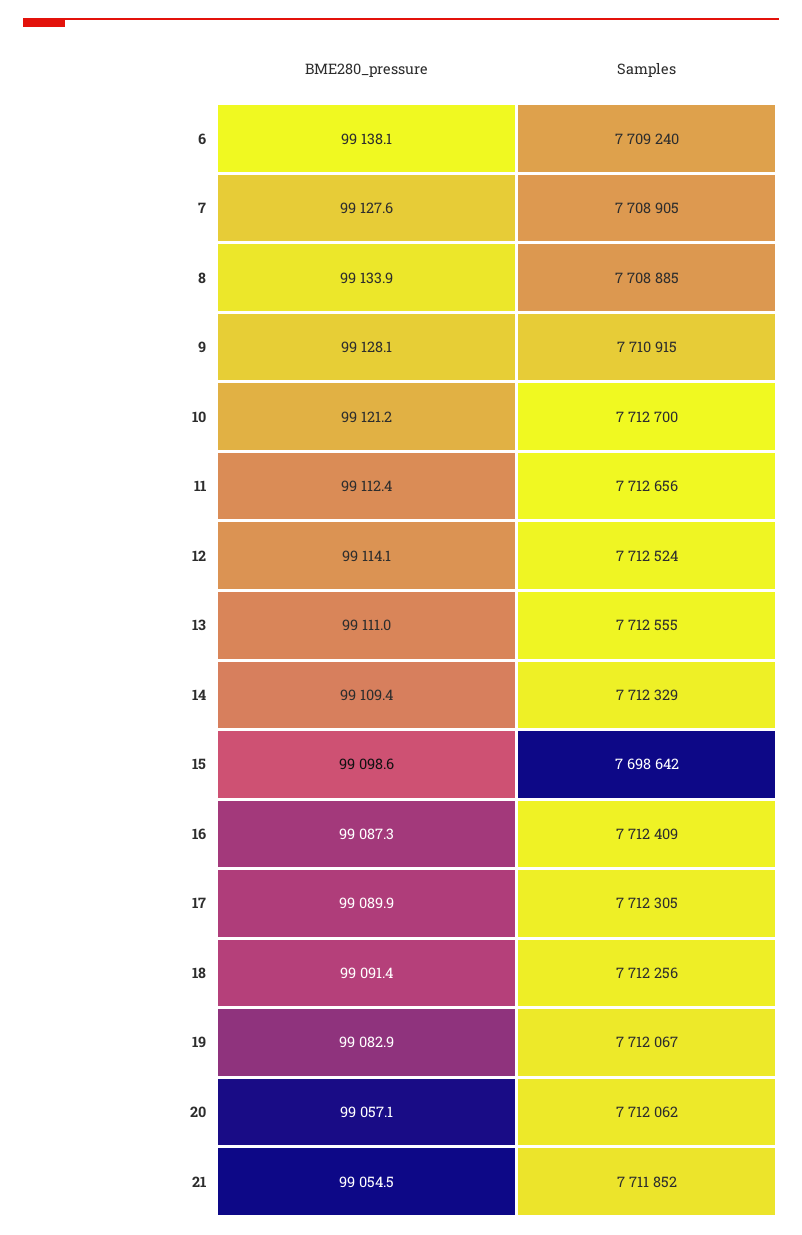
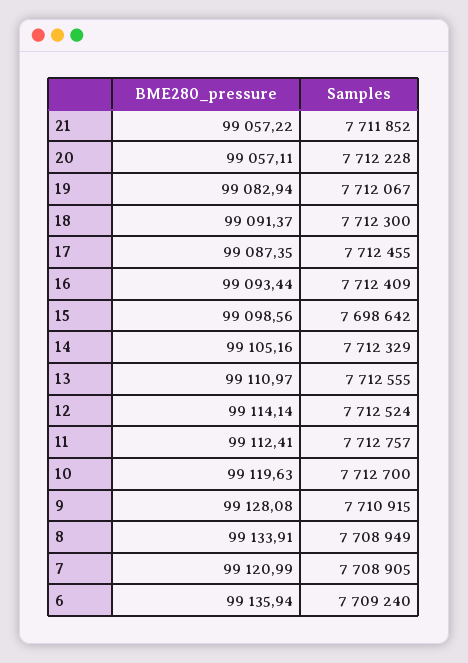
BME280_pressure, 6: 99138.1 -> 99135.94
BME280_pressure, 7: 99127.6 -> 99120.99
Samples, 8: 7708885 -> 7708949
BME280_pressure, 10: 99121.2 -> 99119.63
Samples, 11: 7712656 -> 7712757
BME280_pressure, 14: 99109.4 -> 99105.16
BME280_pressure, 16: 99087.3 -> 99093.44
BME280_pressure, 17: 99089.9 -> 99087.35
Samples, 17: 7712305 -> 7712455
Samples, 18: 7712256 -> 7712300
Samples, 20: 7712062 -> 7712228
BME280_pressure, 21: 99054.5 -> 99057.22

